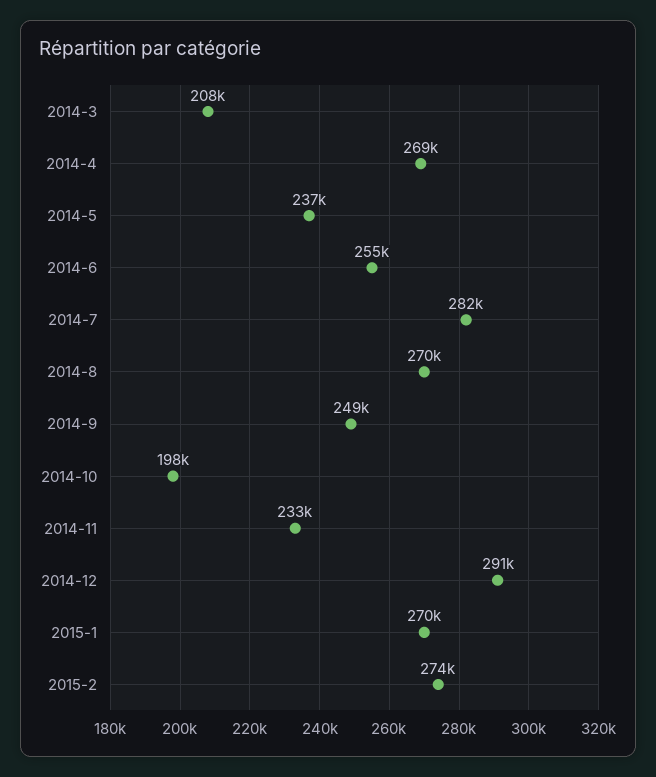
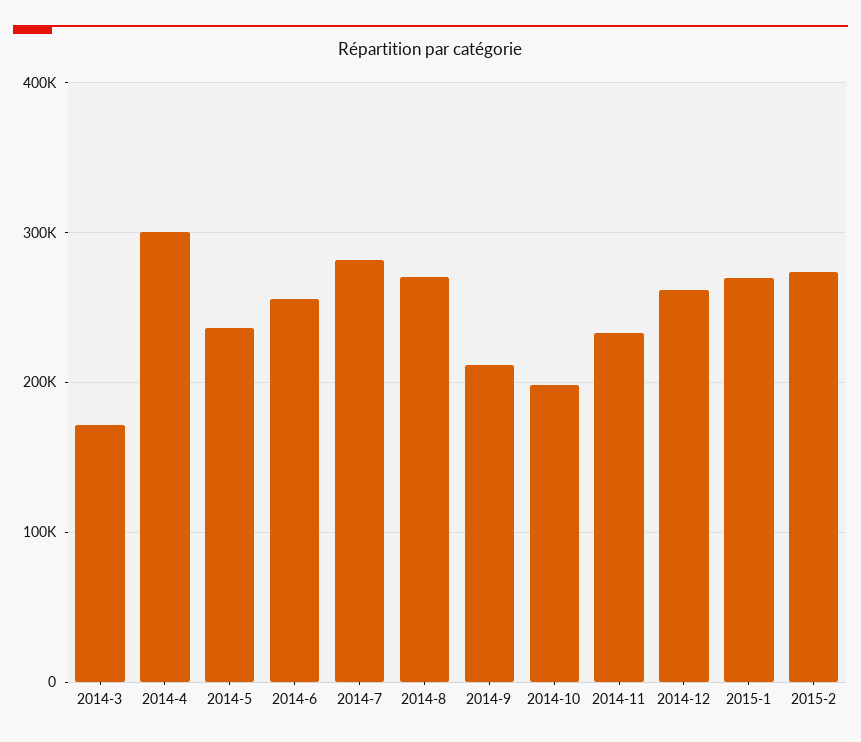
2014-3: 208000 -> 170000
2014-4: 269000 -> 300000
2014-9: 249000 -> 210000
2014-12: 291000 -> 260000

